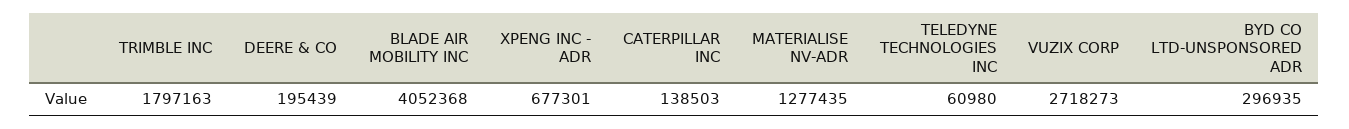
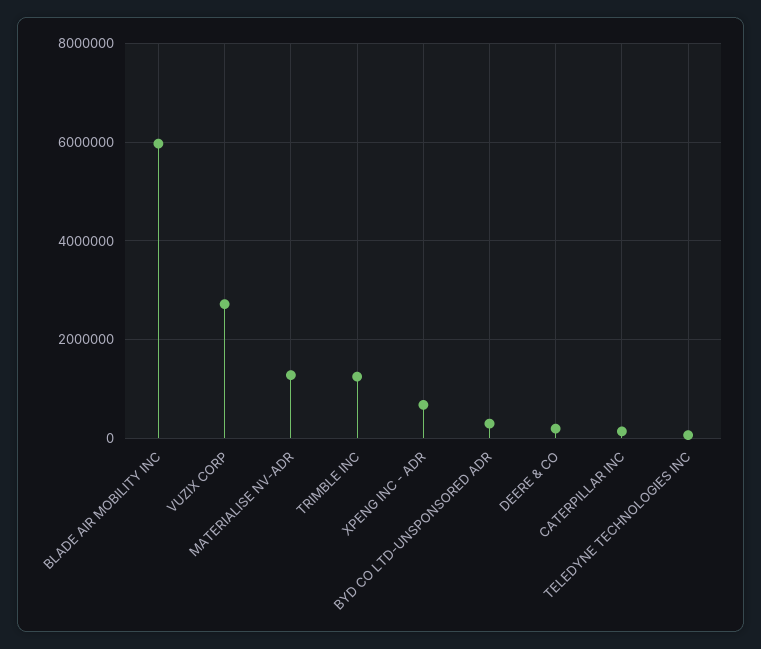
TRIMBLE INC: 1797163 -> 1200000
BLADE AIR MOBILITY INC: 4052368 -> 6000000

